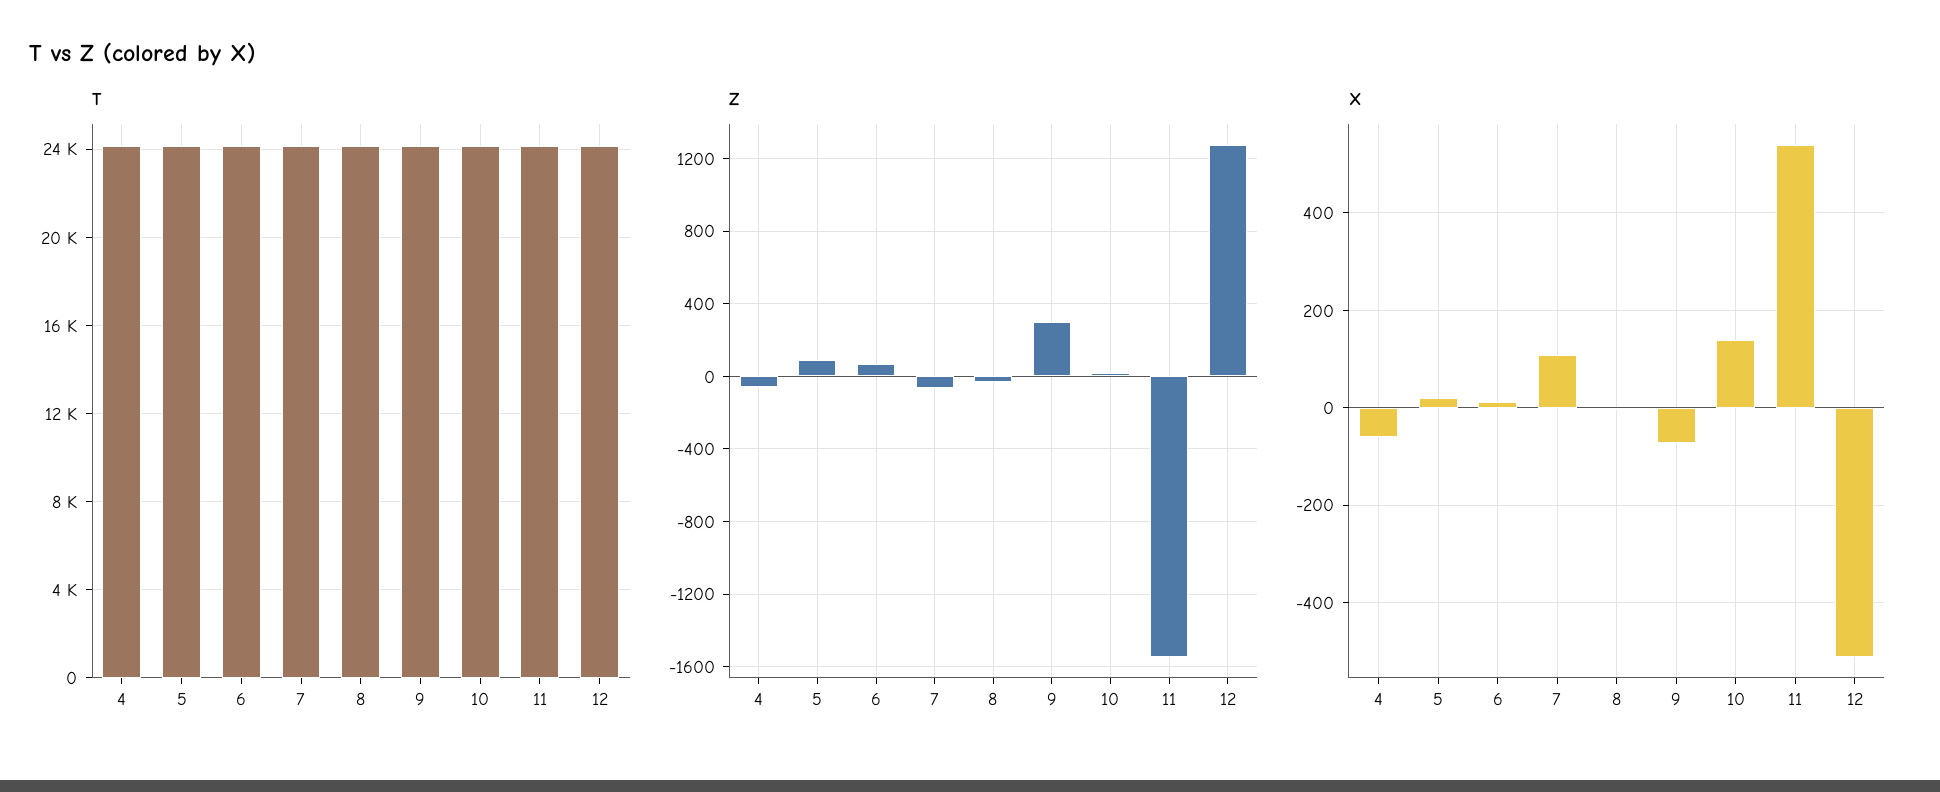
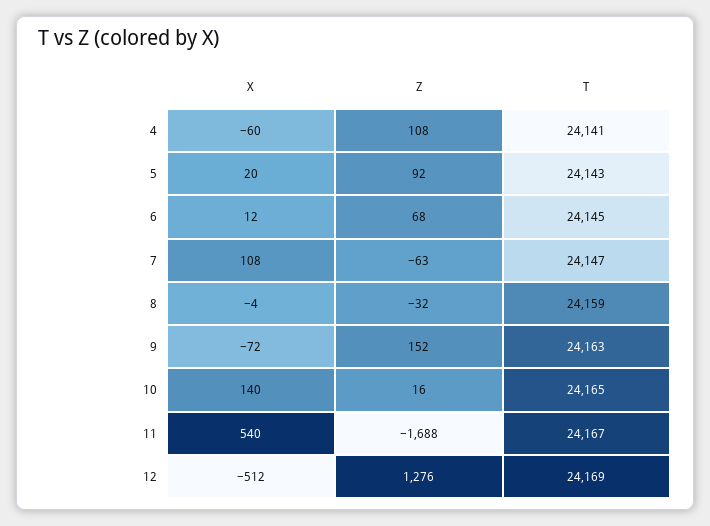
Z, 4: -50 -> 108
Z, 9: 300 -> 152
Z, 11: -1550 -> -1688

